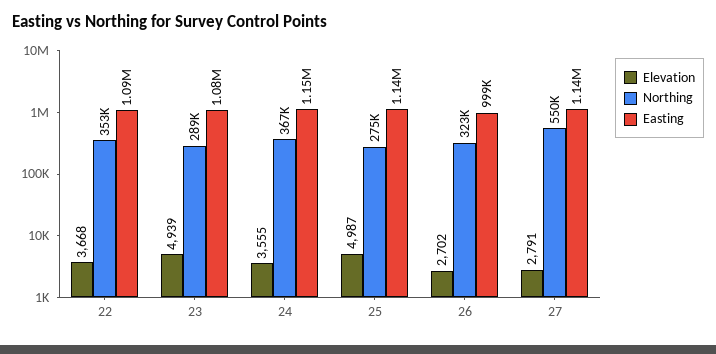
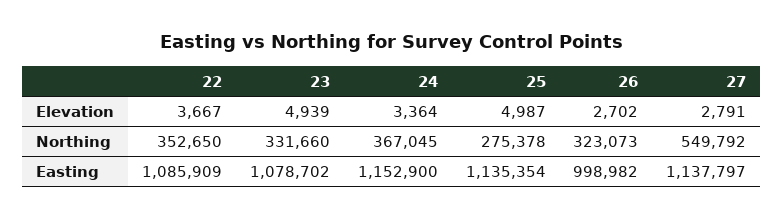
Elevation, 22: 3668 -> 3667
Northing, 23: 289000 -> 331660
Elevation, 24: 3555 -> 3364

